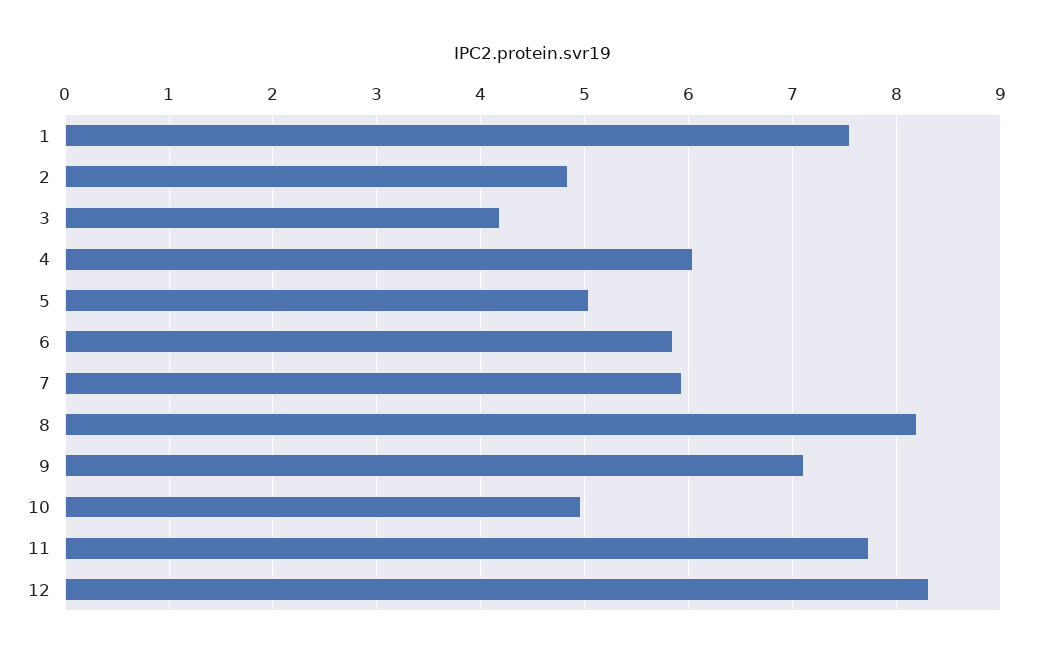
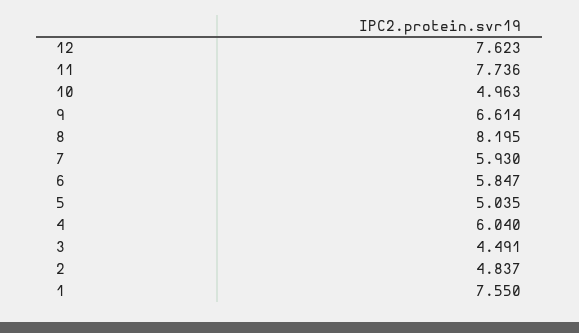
3: 4.2 -> 4.491
9: 7.1 -> 6.614
12: 8.3 -> 7.623

